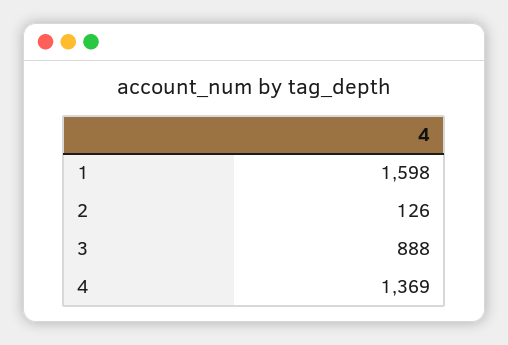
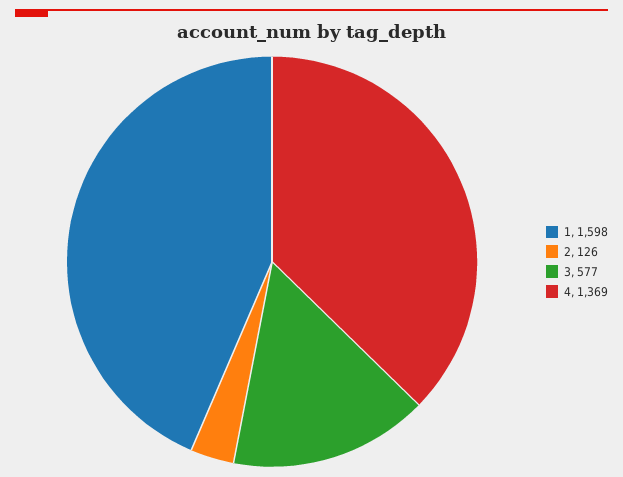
3: 888 -> 577

